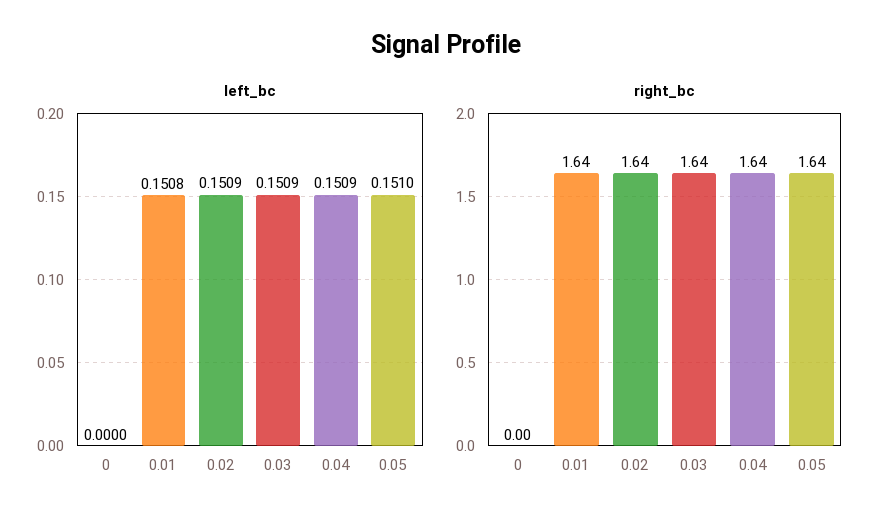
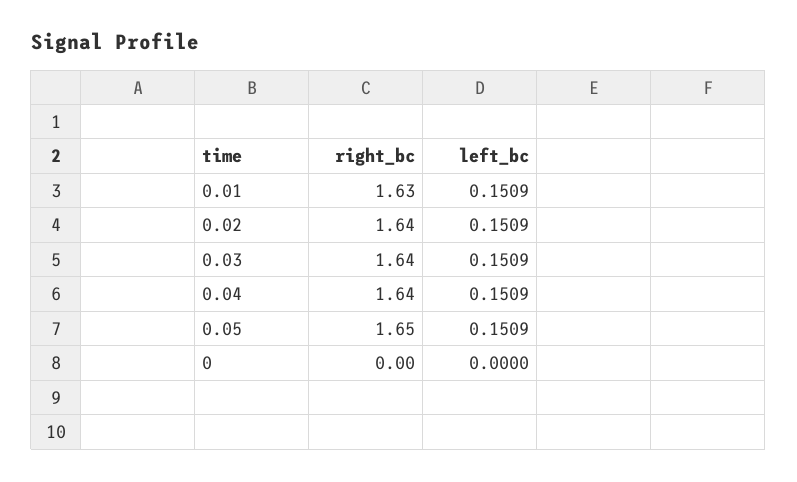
left_bc, 0.01: 0.1508 -> 0.1509
left_bc, 0.05: 0.151 -> 0.1509
right_bc, 0.01: 1.64 -> 1.63
right_bc, 0.05: 1.64 -> 1.65

